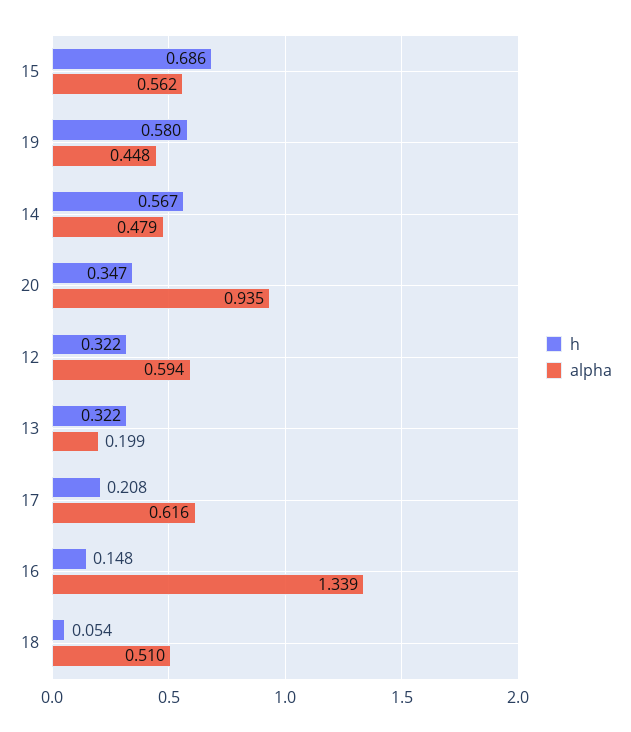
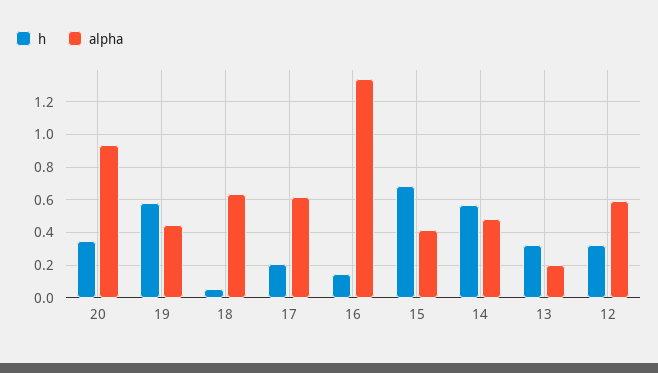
alpha, 15: 0.562 -> 0.4
alpha, 18: 0.51 -> 0.65

